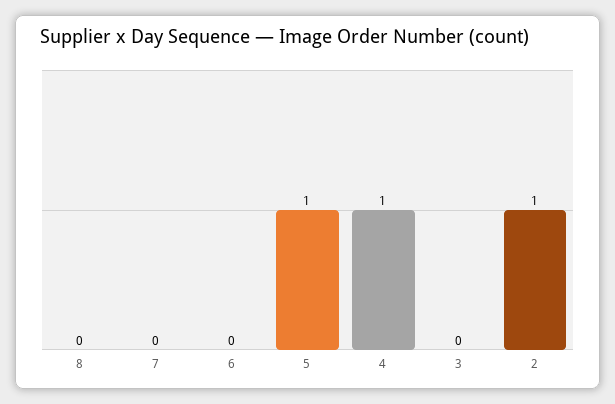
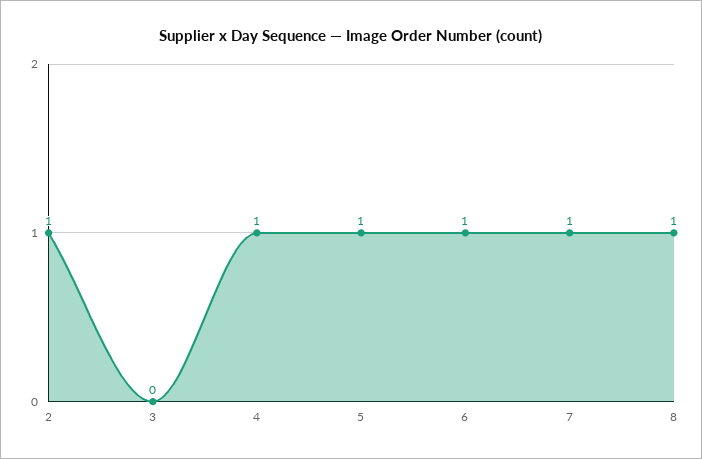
8: 0 -> 1
7: 0 -> 1
6: 0 -> 1

